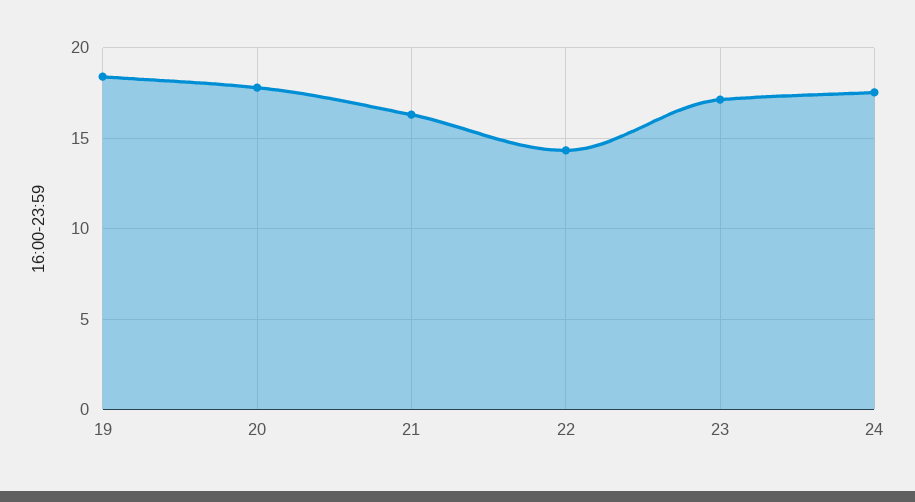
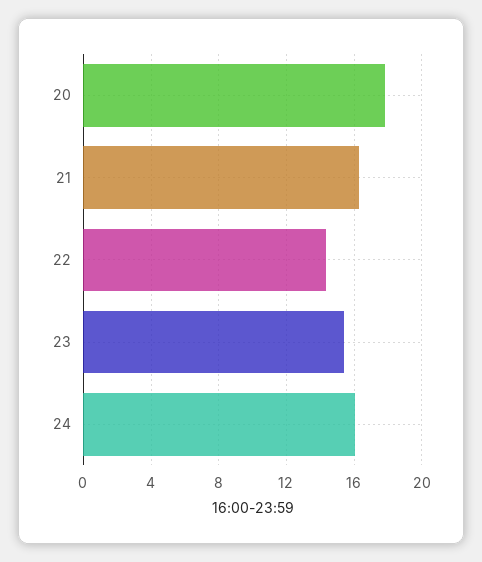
19: 18.5 -> none
23: 17 -> 15.5
24: 17.5 -> 16

